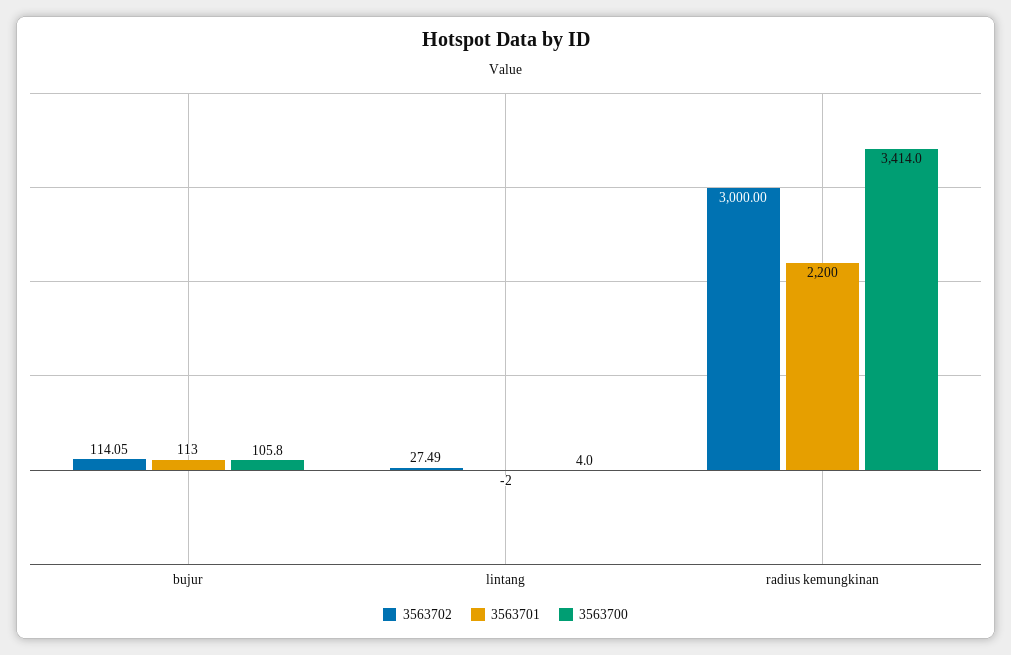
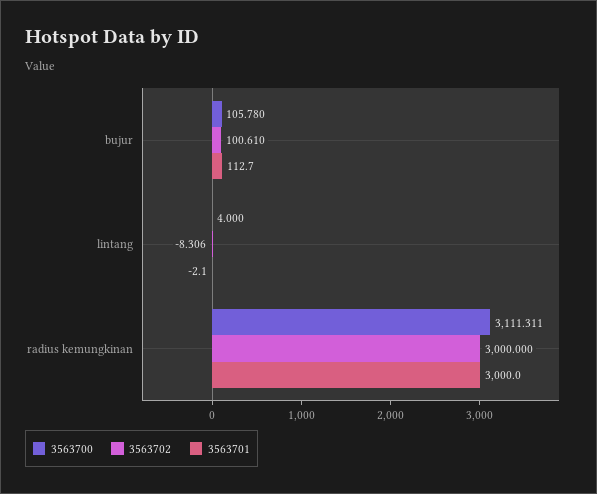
3563702, bujur: 114.05 -> 100.61
3563702, lintang: 27.49 -> -8.306
3563701, radius kemungkinan: 2200 -> 3000
3563700, radius kemungkinan: 3414 -> 3111.311

